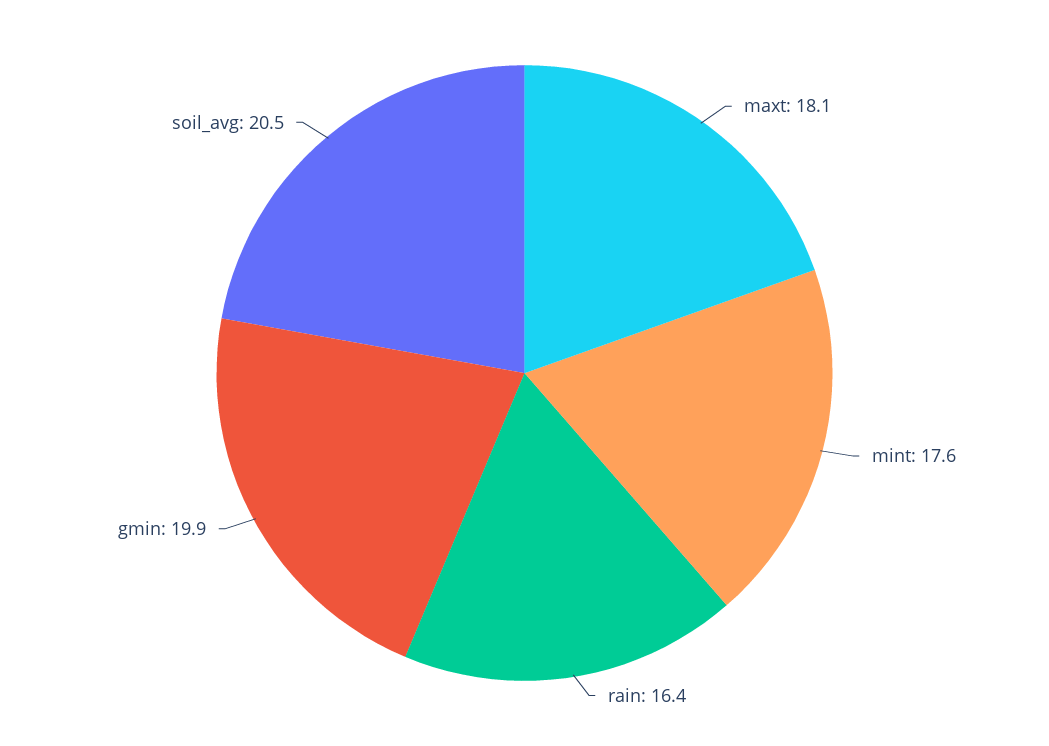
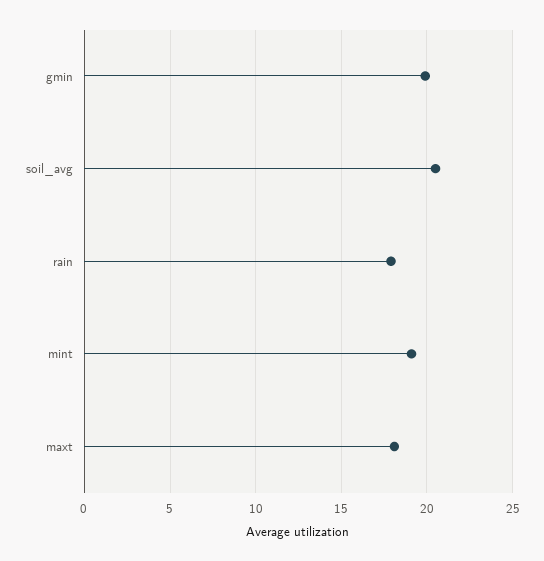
mint: 17.6 -> 19
rain: 16.4 -> 18

